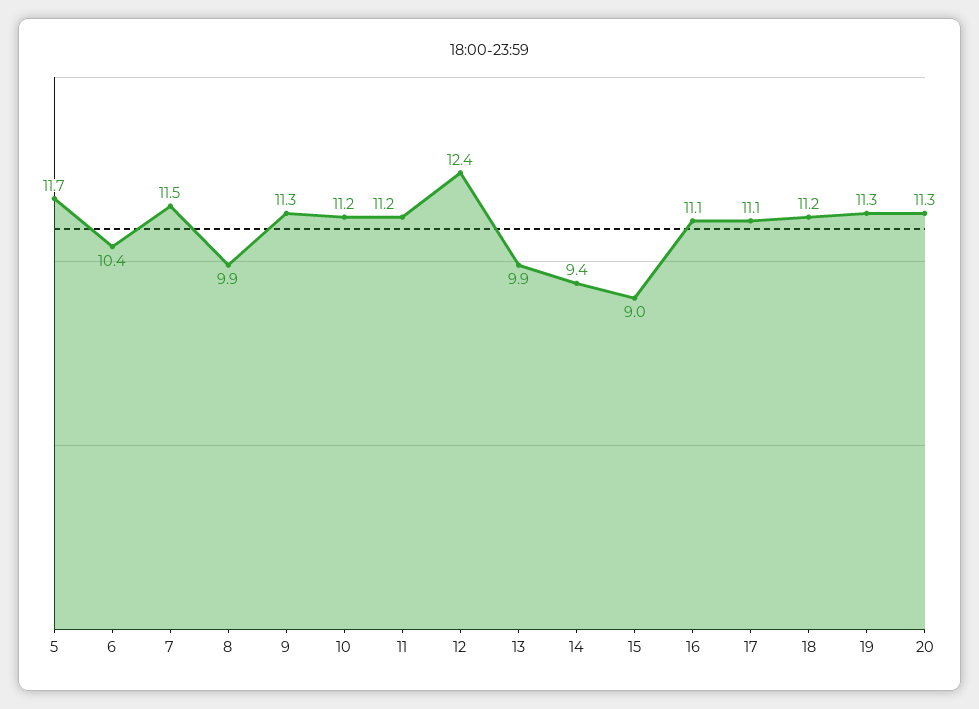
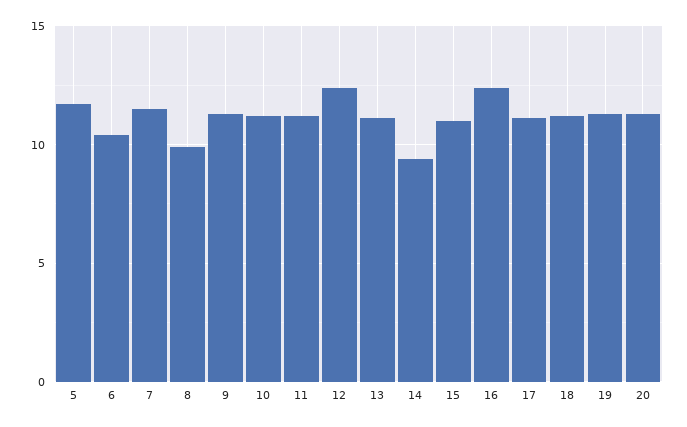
13: 9.9 -> 11
15: 9 -> 11
16: 11.1 -> 12.5

